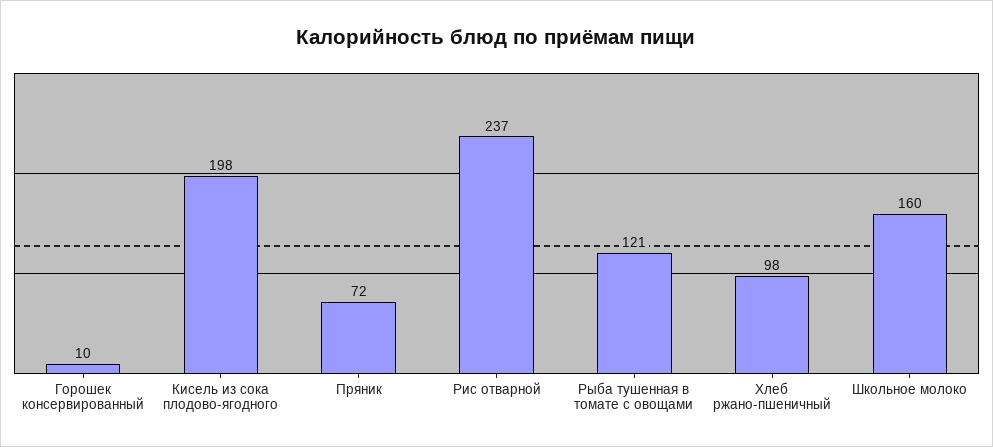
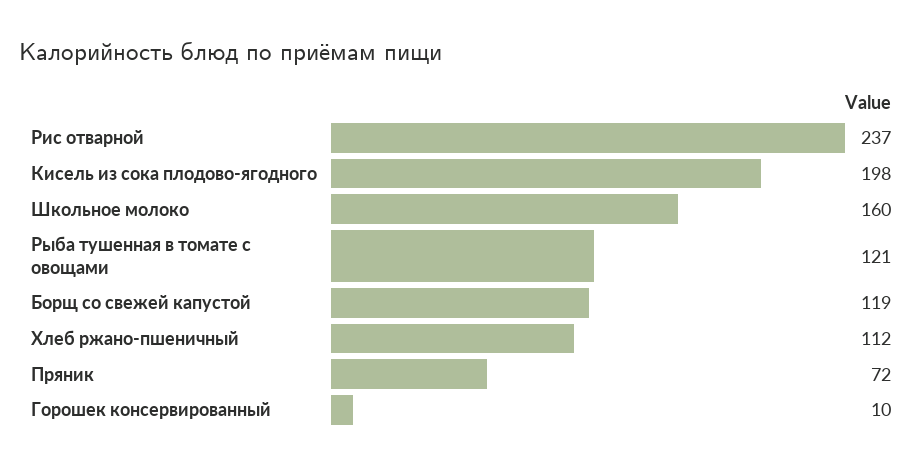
Хлеб ржано-пшеничный: 98 -> 112
Борщ со свежей капустой: none -> 119

